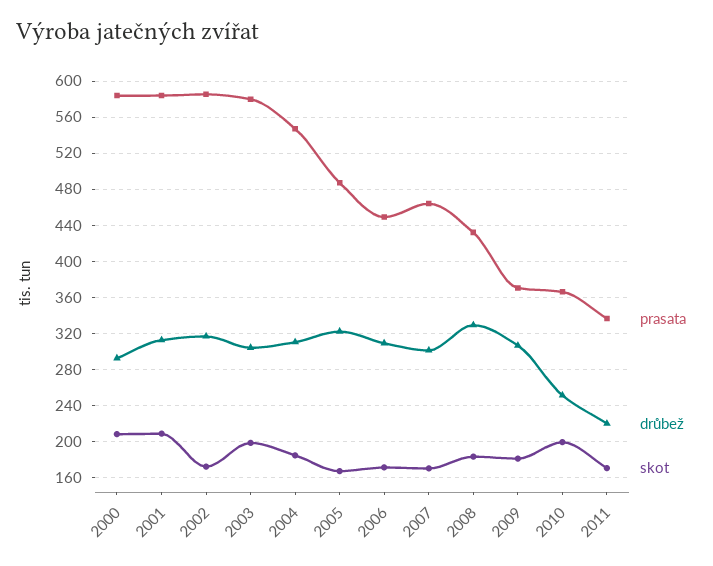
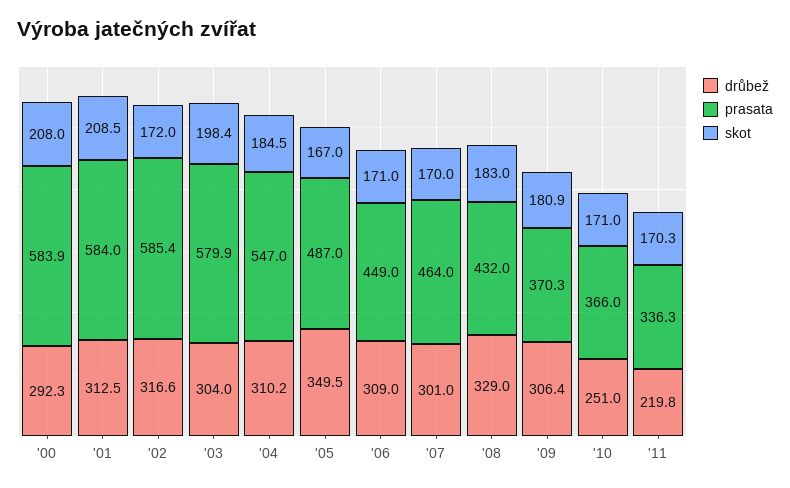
drůbež, 2005: 320 -> 349.5
skot, 2010: 200 -> 171

